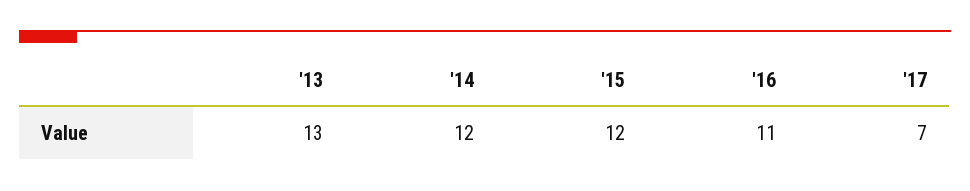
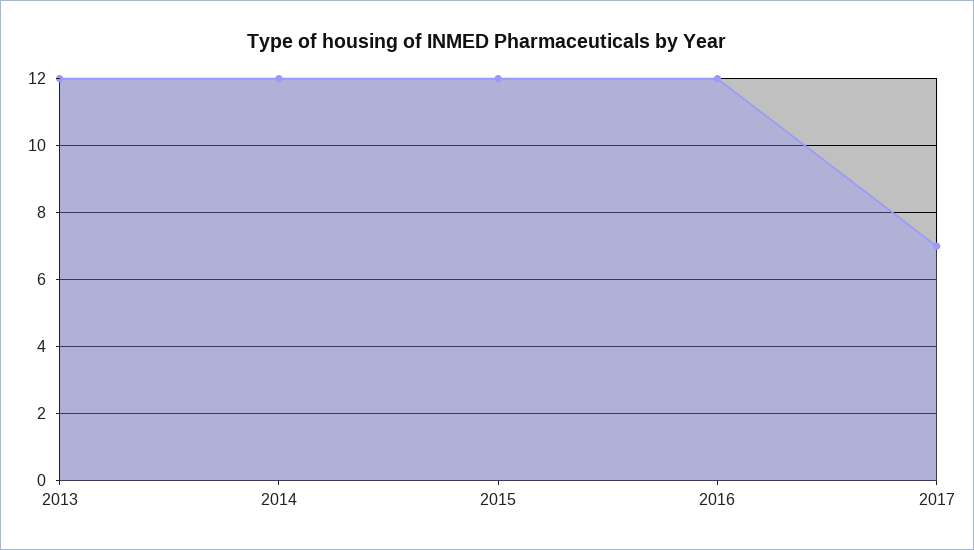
'13: 13 -> 12
'16: 11 -> 12

